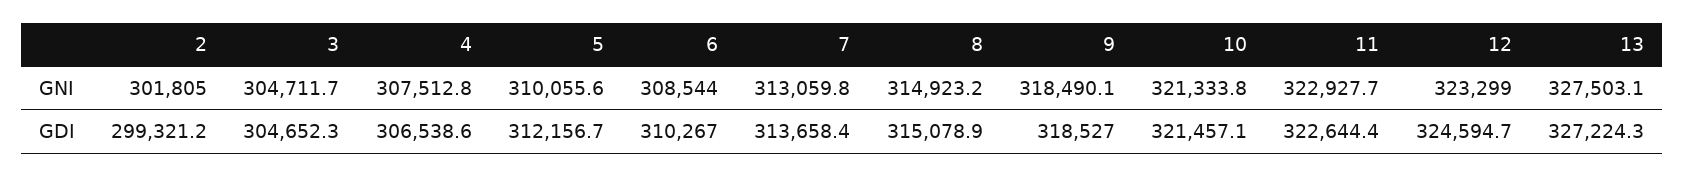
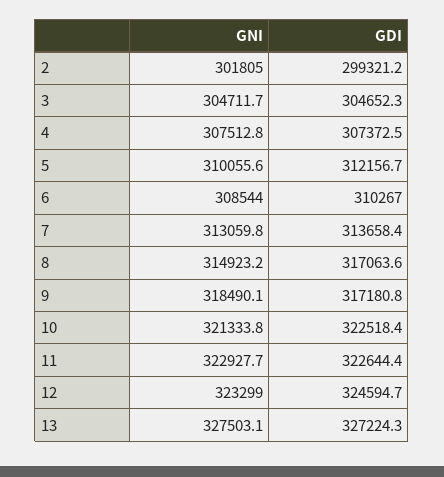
4, GDI: 306538.6 -> 307372.5
8, GDI: 315078.9 -> 317063.6
9, GDI: 318527 -> 317180.8
10, GDI: 321457.1 -> 322518.4

